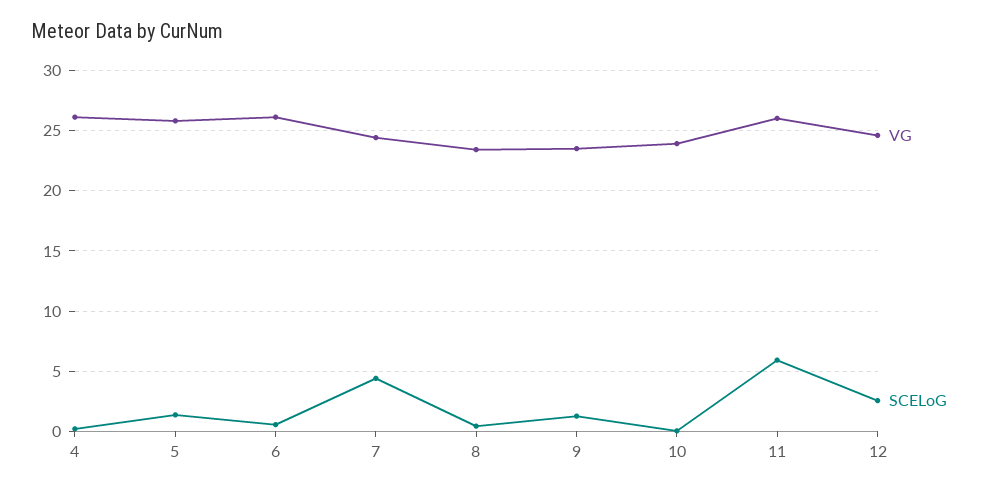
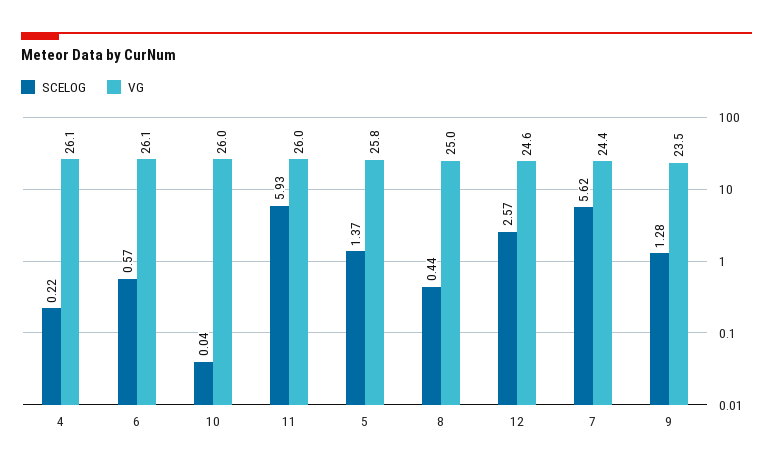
SCELoG, 7: 4.5 -> 5.62
VG, 8: 23.5 -> 25
VG, 10: 24 -> 26

